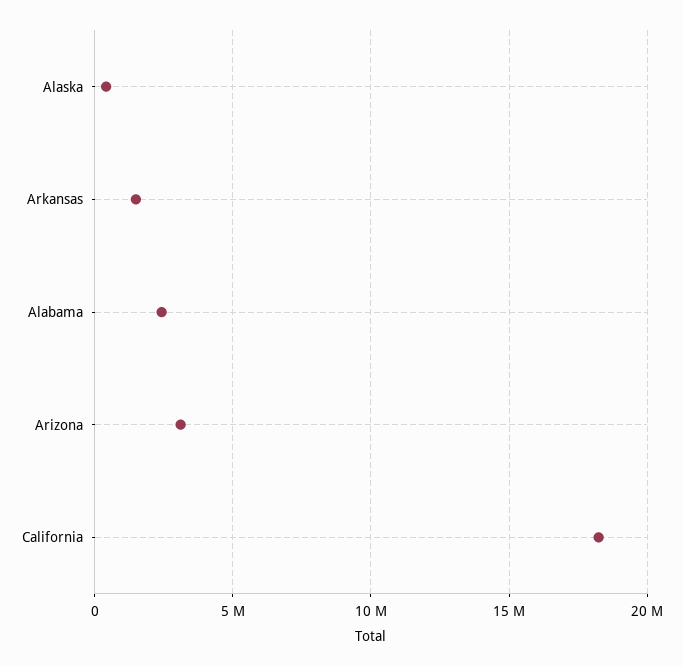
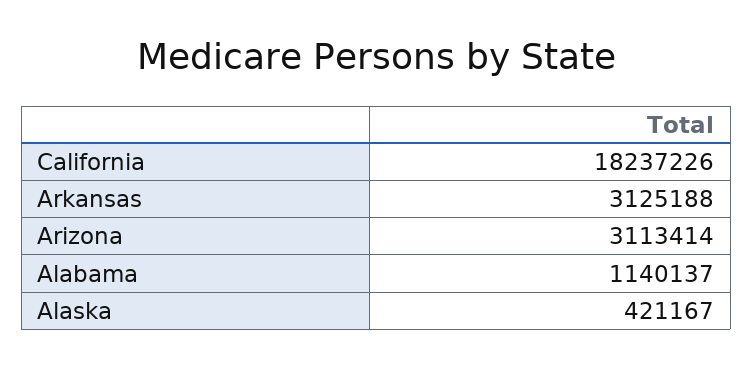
Arkansas: 1500000 -> 3125188
Alabama: 2500000 -> 1140137

